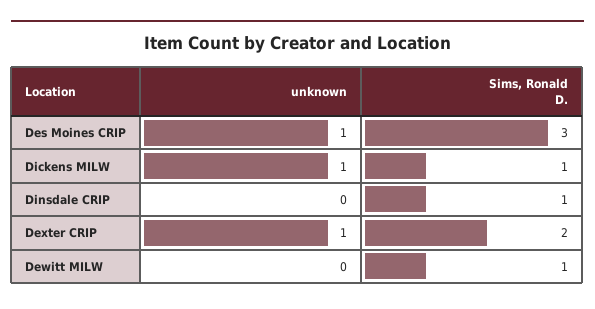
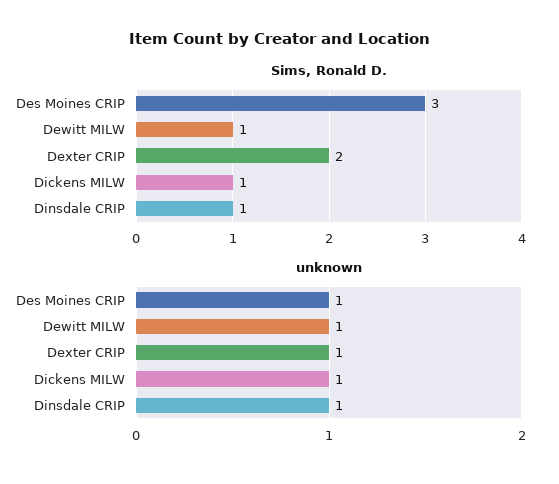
unknown, Dinsdale CRIP: 0 -> 1
unknown, Dewitt MILW: 0 -> 1

